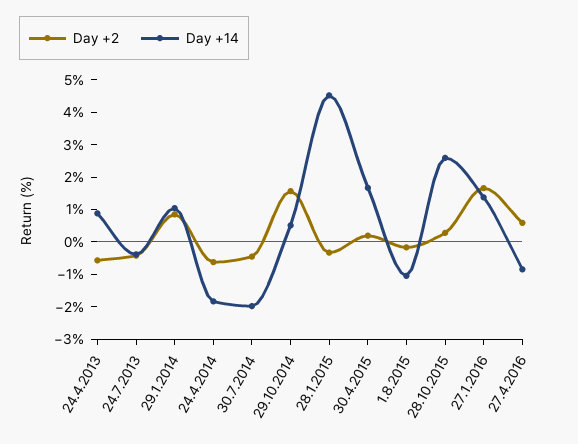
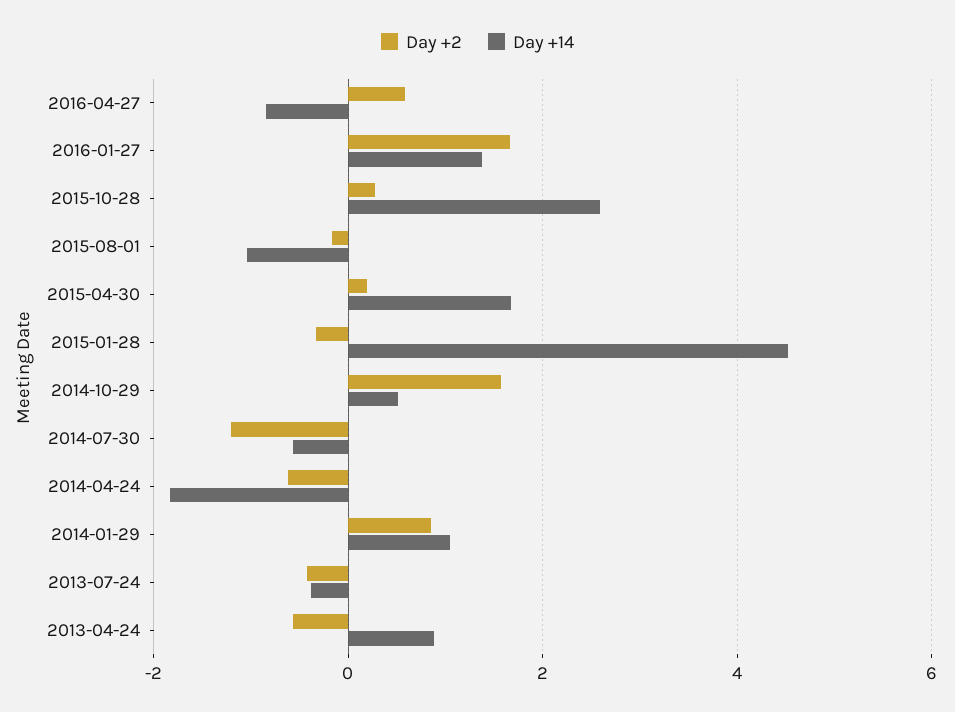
Day +2, 30.7.2014: -0.5 -> -1.2
Day +14, 30.7.2014: -2 -> -0.6

